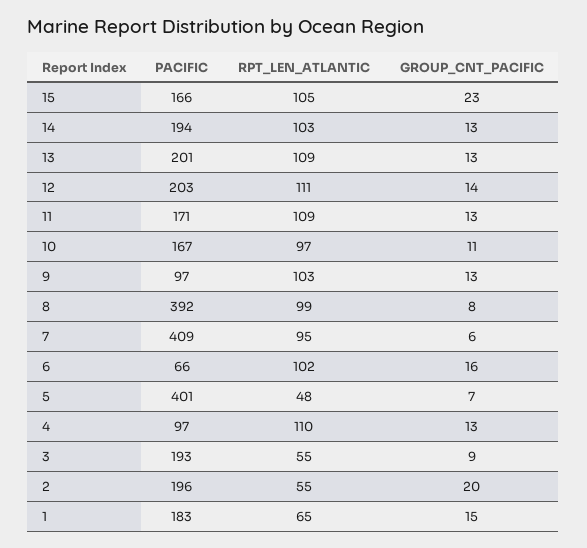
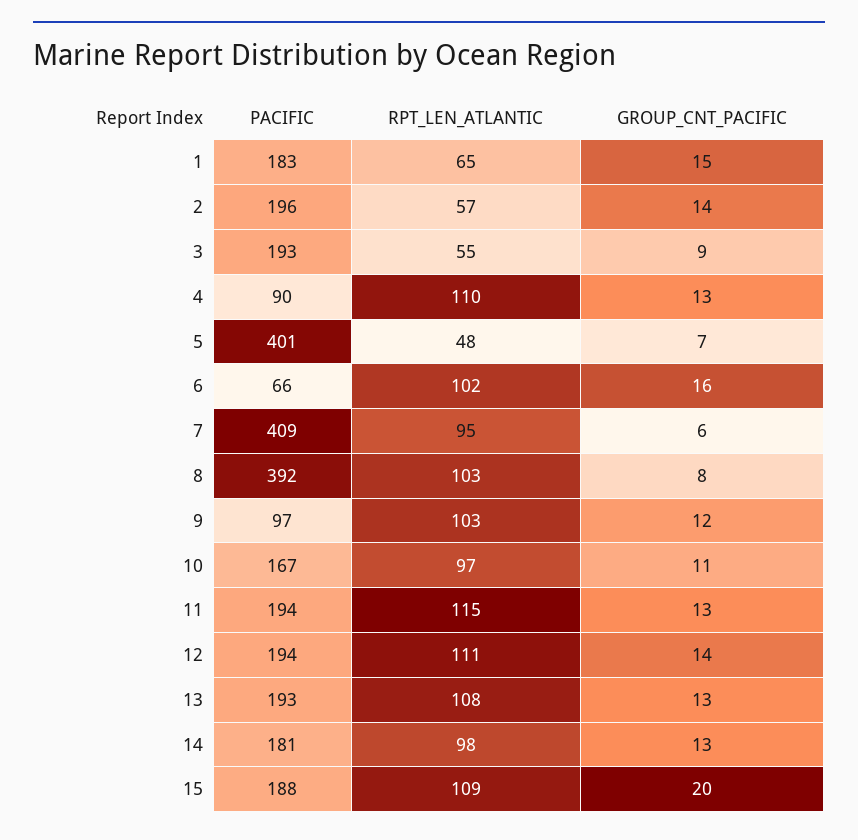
PACIFIC, 15: 166 -> 188
RPT_LEN_ATLANTIC, 15: 105 -> 109
GROUP_CNT_PACIFIC, 15: 23 -> 20
PACIFIC, 14: 194 -> 181
RPT_LEN_ATLANTIC, 14: 103 -> 98
PACIFIC, 13: 201 -> 193
RPT_LEN_ATLANTIC, 13: 109 -> 108
PACIFIC, 12: 203 -> 194
PACIFIC, 11: 171 -> 194
RPT_LEN_ATLANTIC, 11: 109 -> 115
GROUP_CNT_PACIFIC, 9: 13 -> 12
RPT_LEN_ATLANTIC, 8: 99 -> 103
PACIFIC, 4: 97 -> 90
RPT_LEN_ATLANTIC, 2: 55 -> 57
GROUP_CNT_PACIFIC, 2: 20 -> 14

